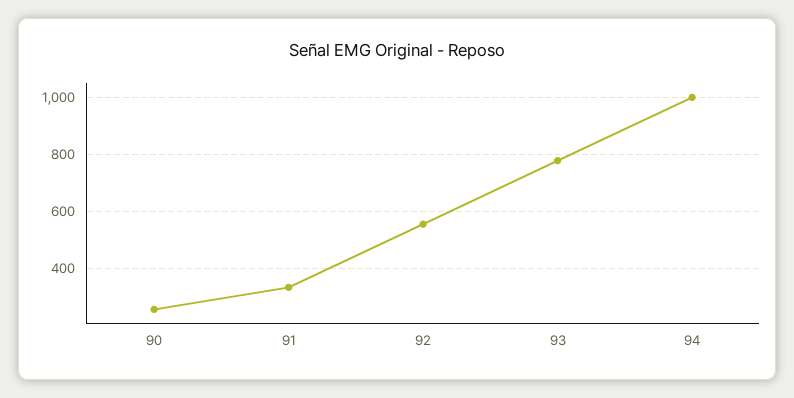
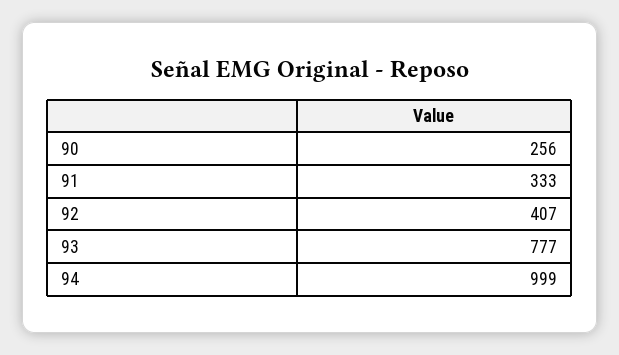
92: 550 -> 407

